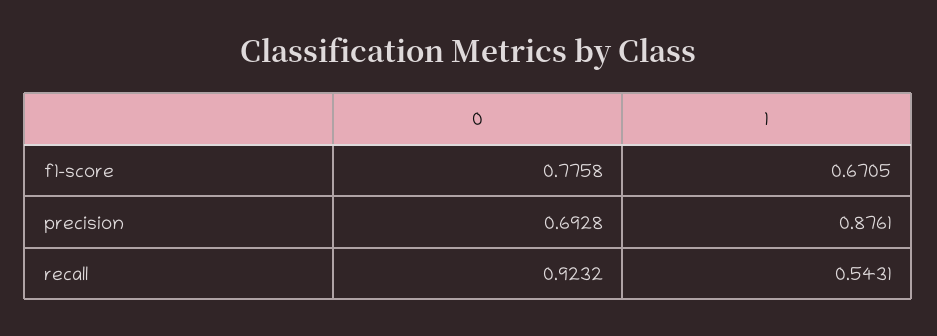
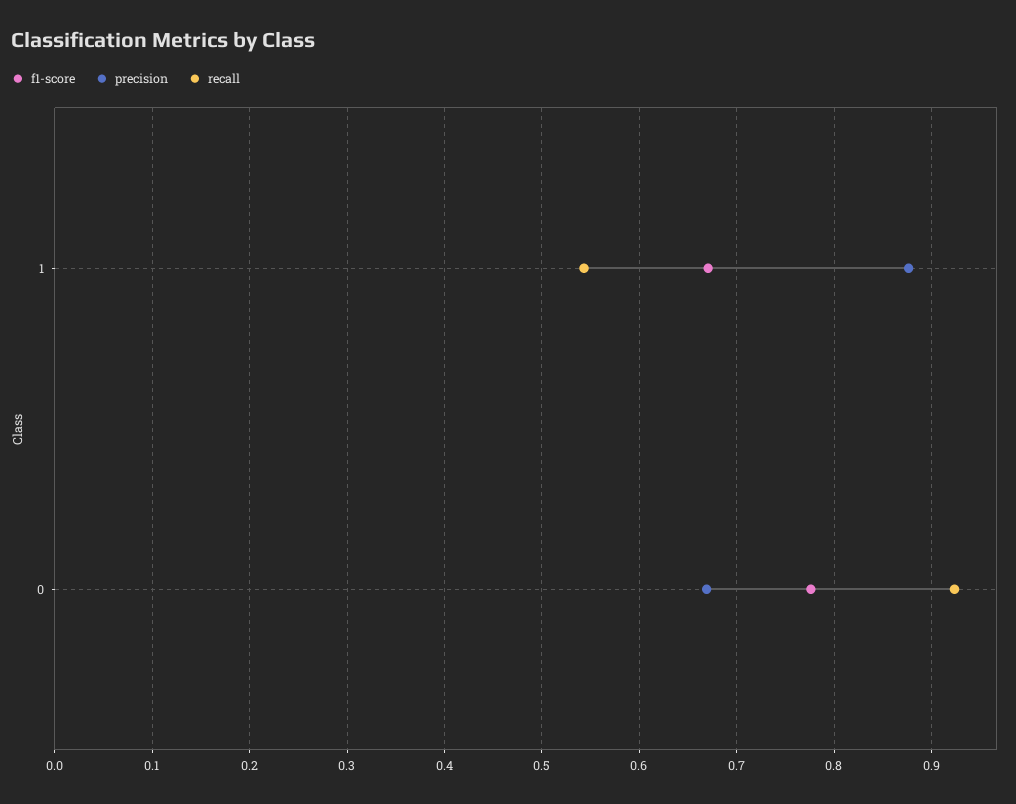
precision, 0: 0.6928 -> 0.67

